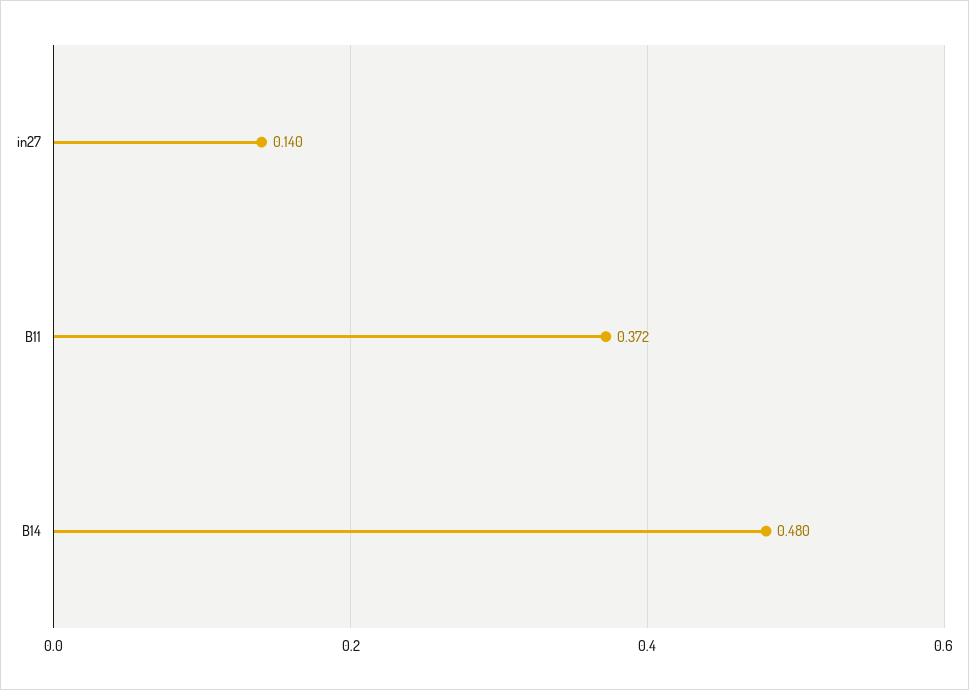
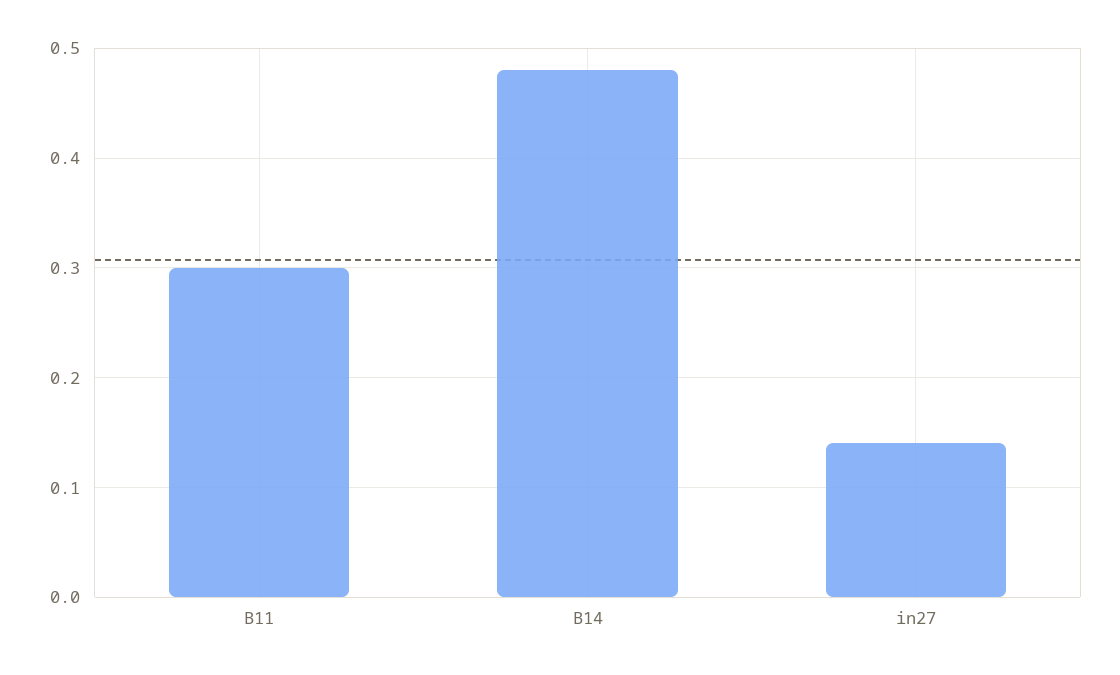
B11: 0.372 -> 0.3

